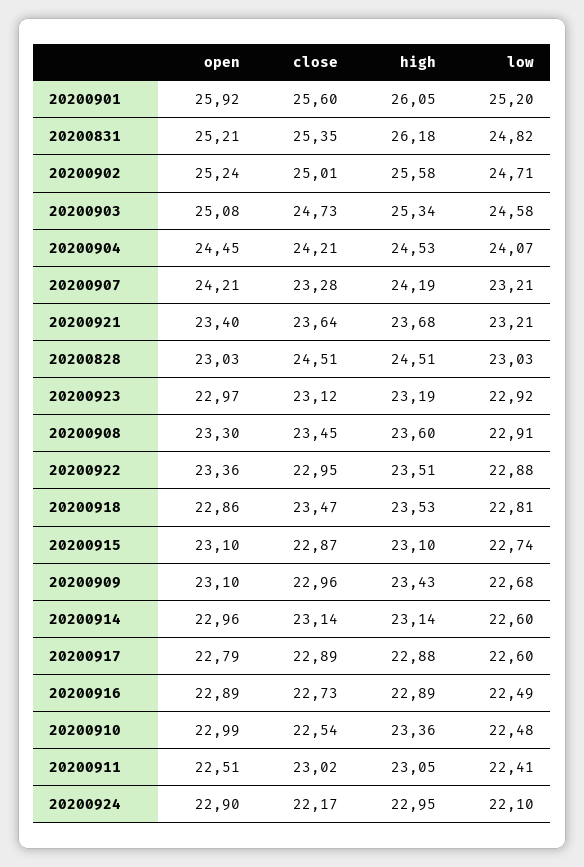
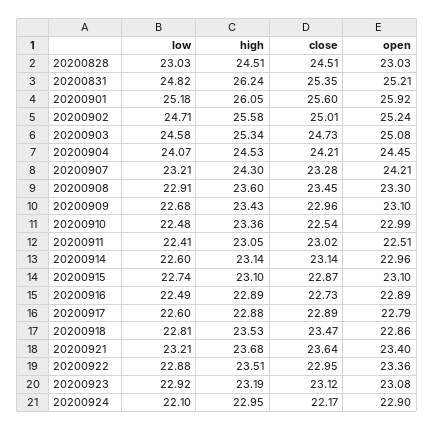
low, 20200901: 25.2 -> 25.18
high, 20200831: 26.18 -> 26.24
high, 20200907: 24.19 -> 24.3
open, 20200923: 22.97 -> 23.08

